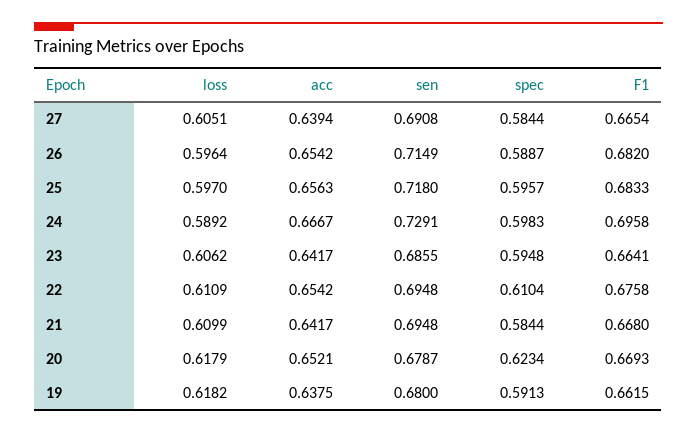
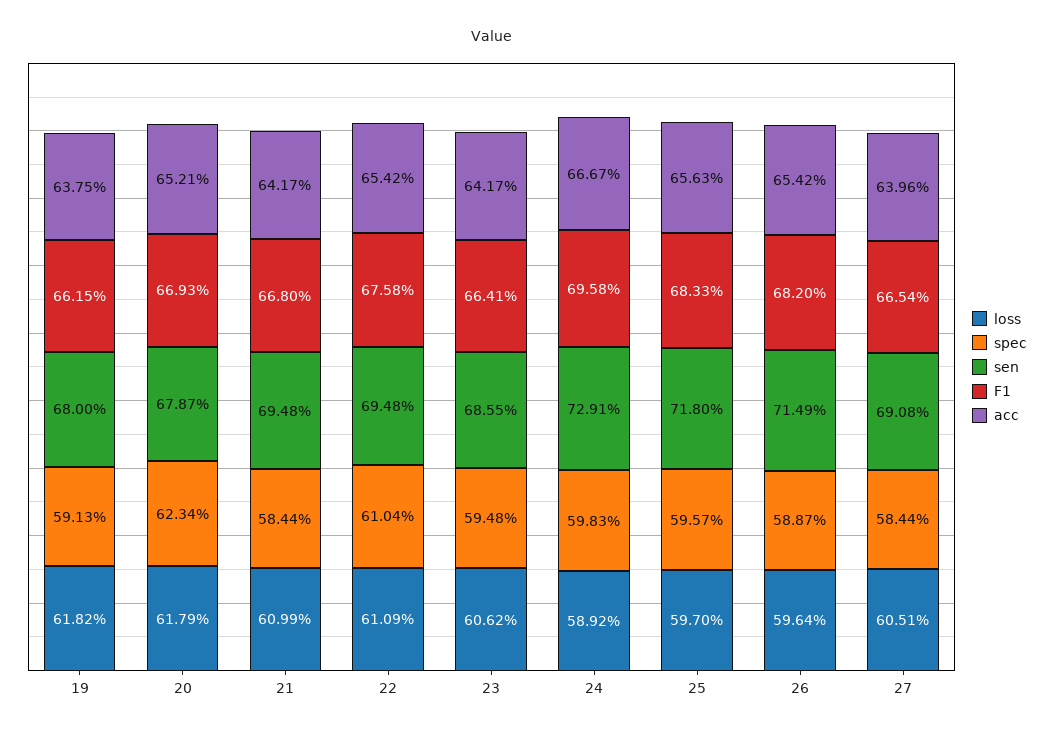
acc, 27: 0.6394 -> 0.6396

